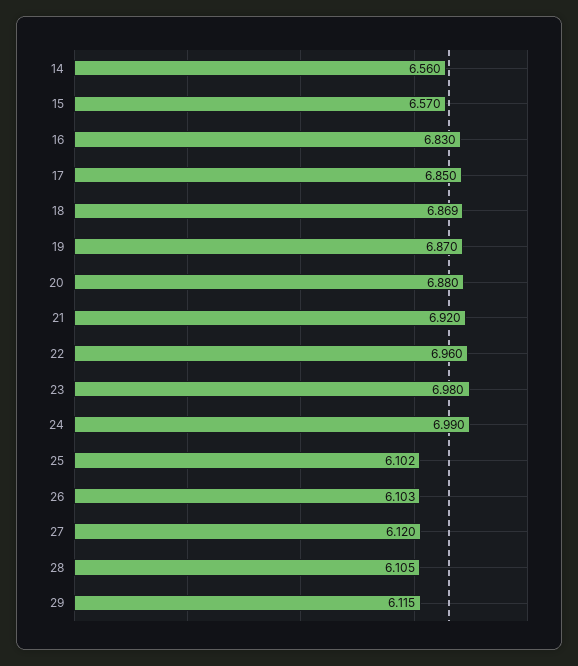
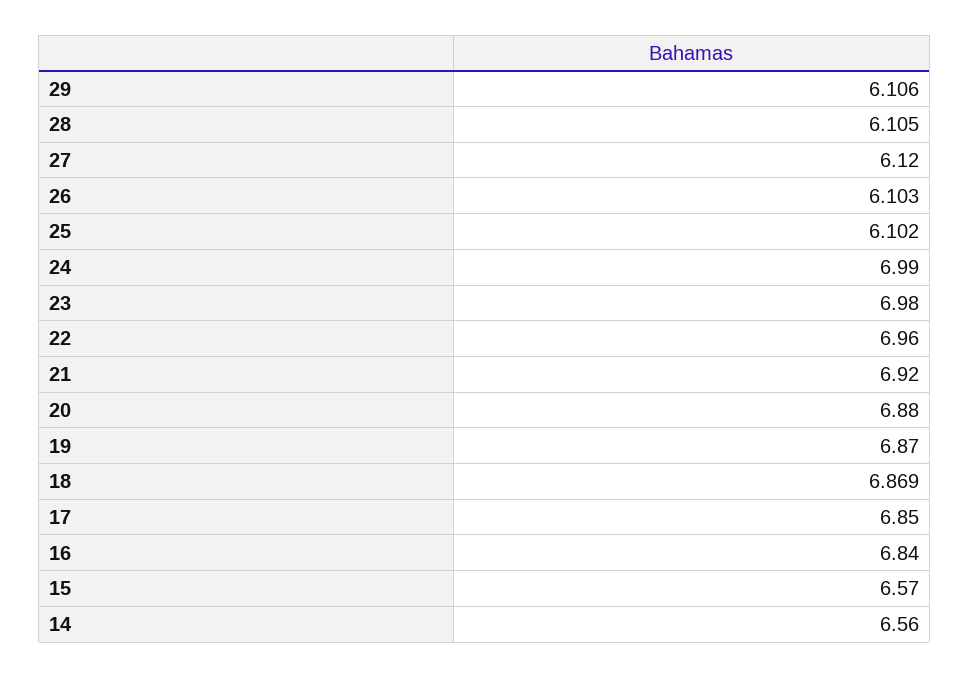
16: 6.83 -> 6.84
29: 6.115 -> 6.106

